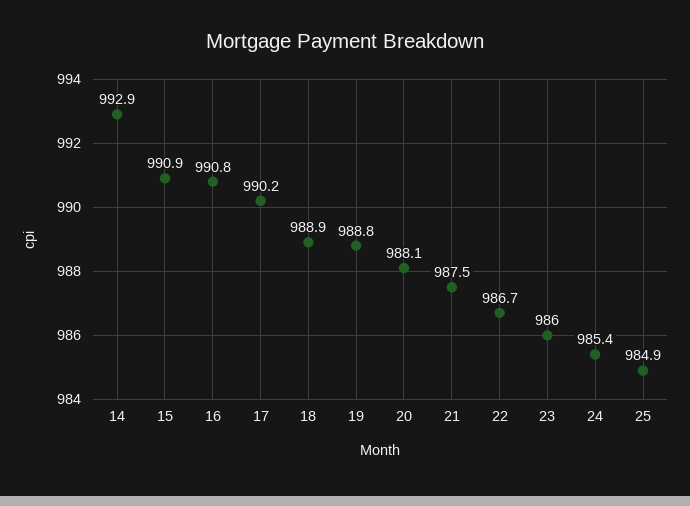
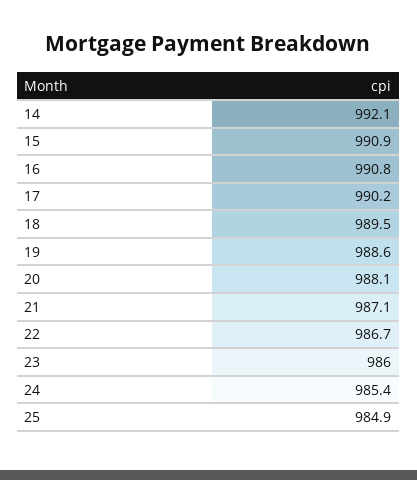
14: 992.9 -> 992.1
18: 988.9 -> 989.5
19: 988.8 -> 988.6
21: 987.5 -> 987.1

